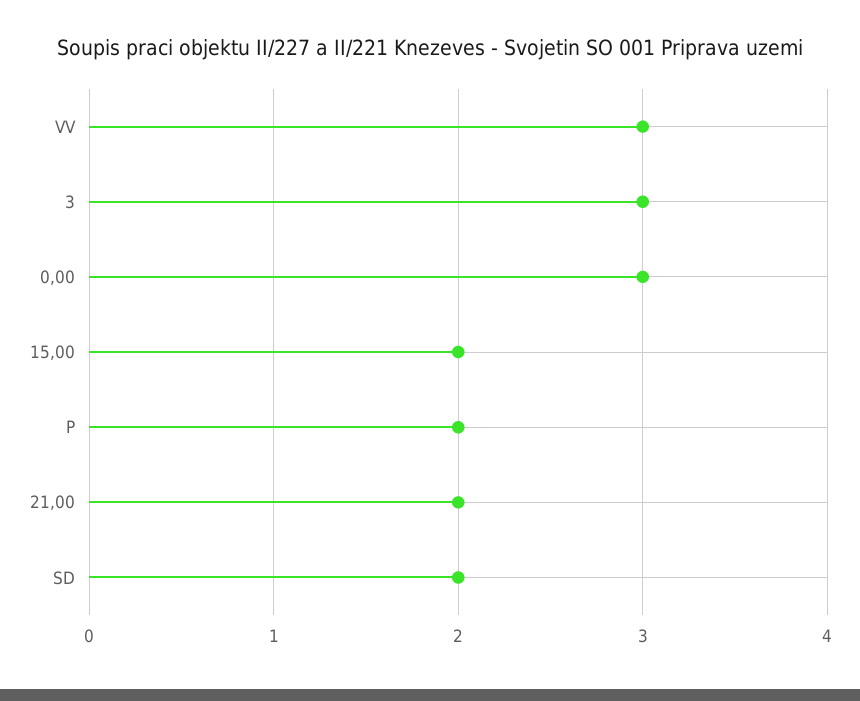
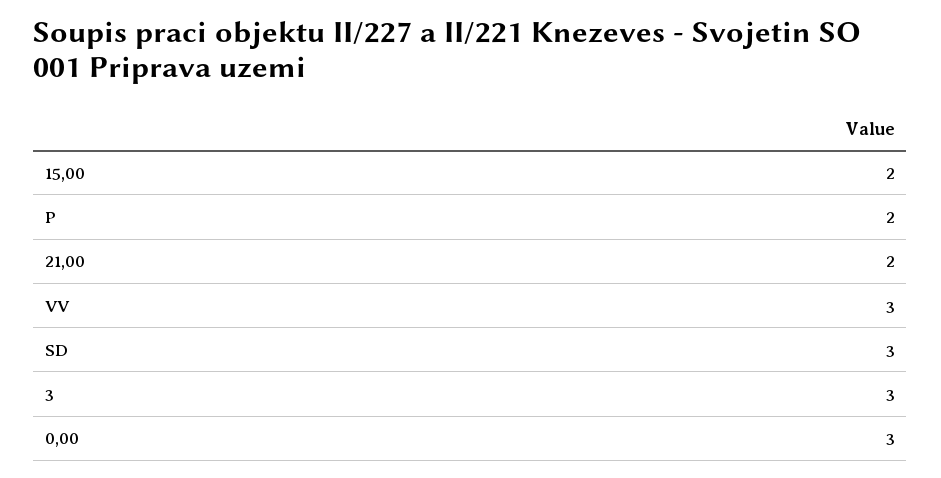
SD: 2 -> 3

